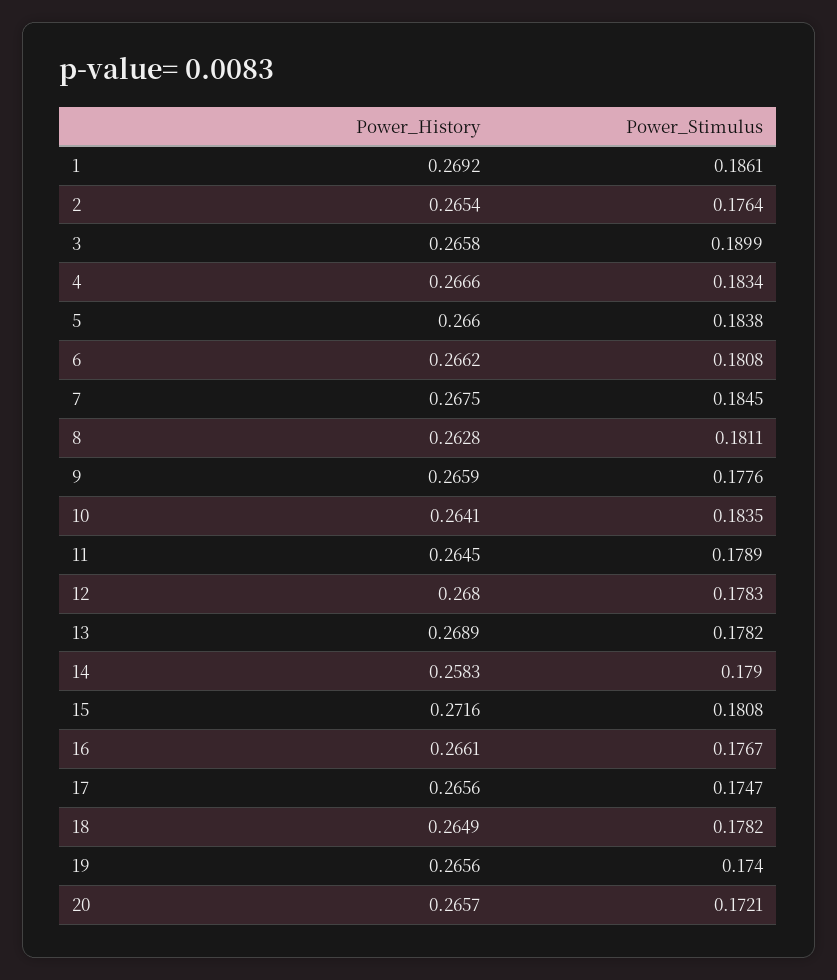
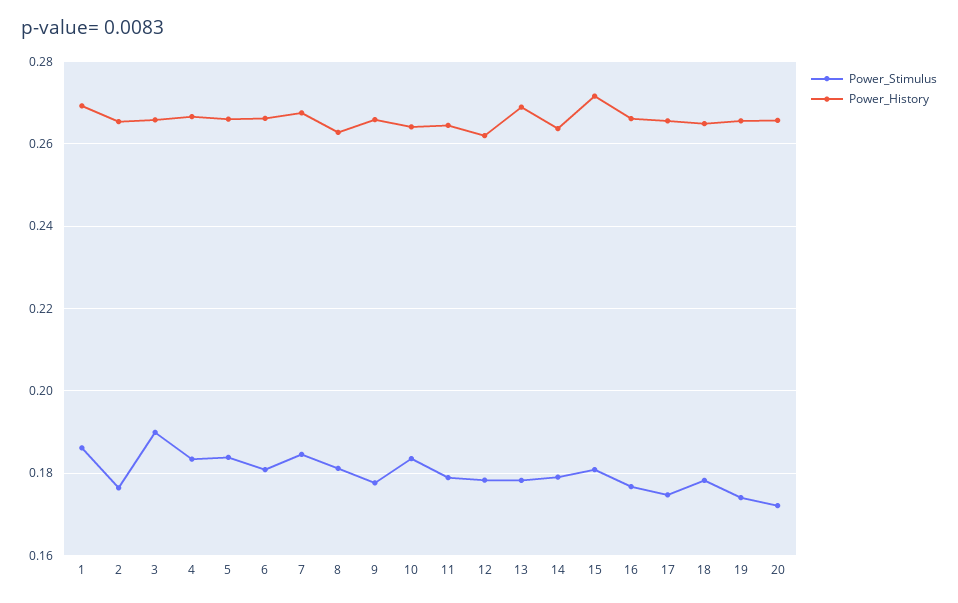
Power_History, 12: 0.268 -> 0.262
Power_History, 14: 0.2583 -> 0.264

